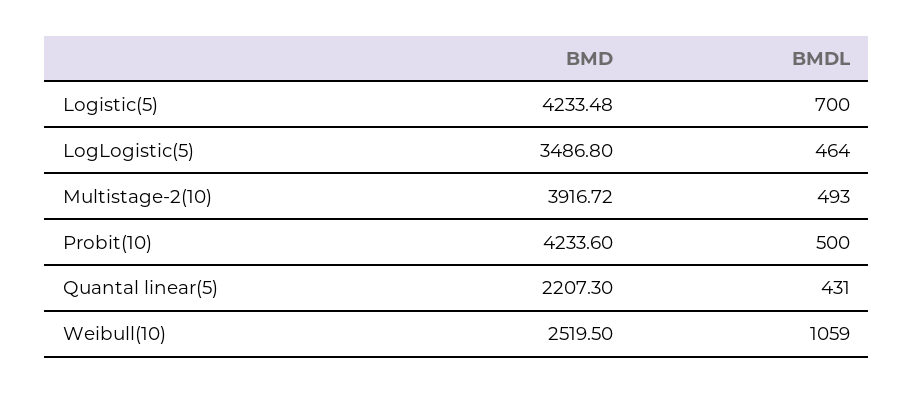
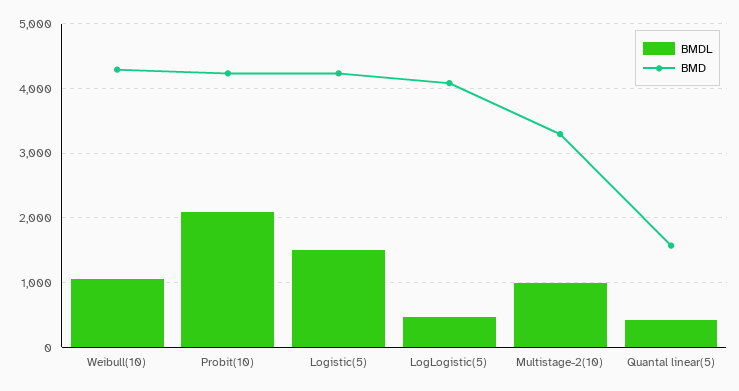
BMDL, Logistic(5): 700 -> 1500
BMD, LogLogistic(5): 3486.8 -> 4100
BMD, Multistage-2(10): 3916.72 -> 3300
BMDL, Multistage-2(10): 493 -> 1000
BMDL, Probit(10): 500 -> 2100
BMD, Quantal linear(5): 2207.3 -> 1600
BMD, Weibull(10): 2519.5 -> 4300

